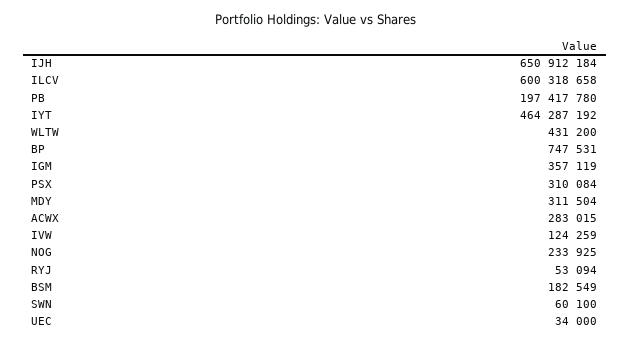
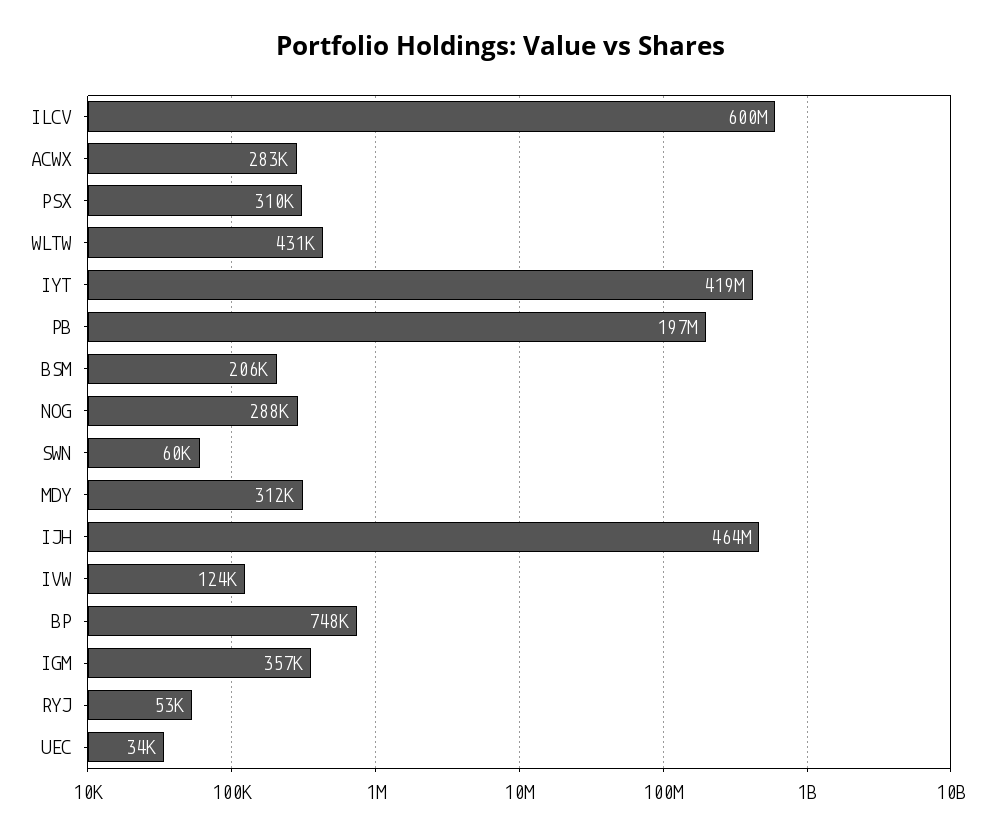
IJH: 650912184 -> 464000000
IYT: 464287192 -> 419000000
NOG: 233925 -> 288000
BSM: 182549 -> 206000

